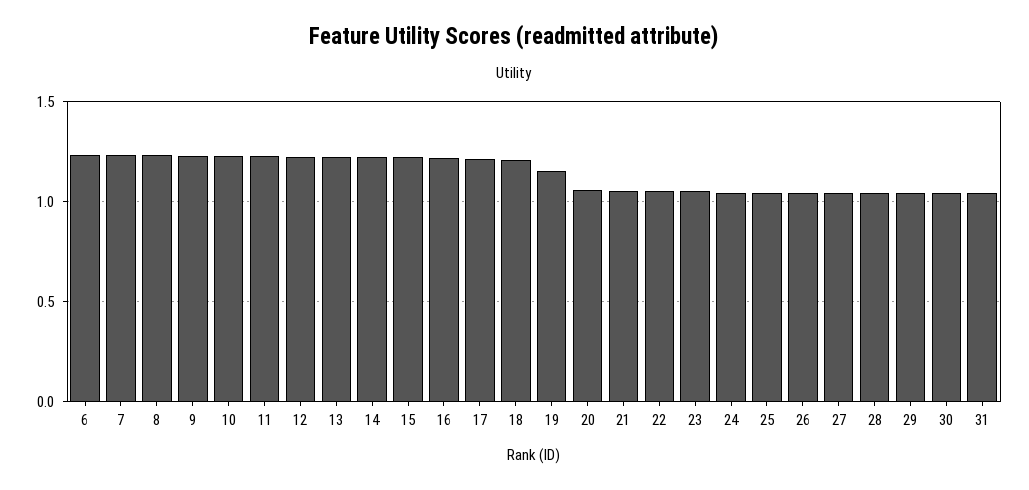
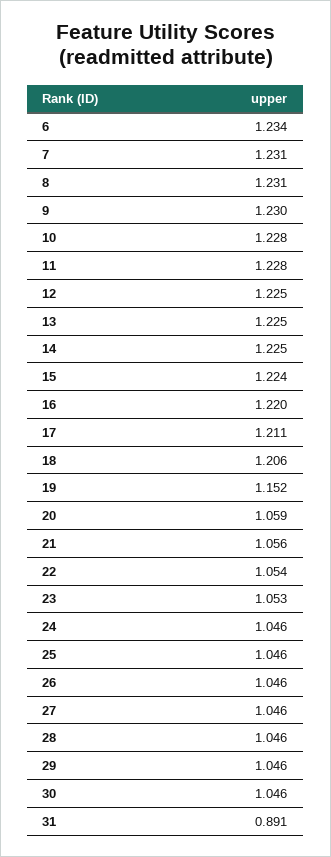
31: 1.05 -> 0.891

